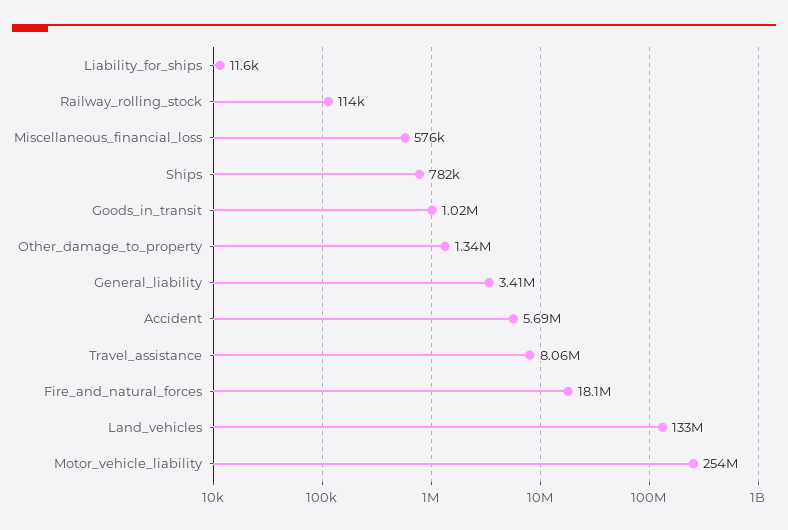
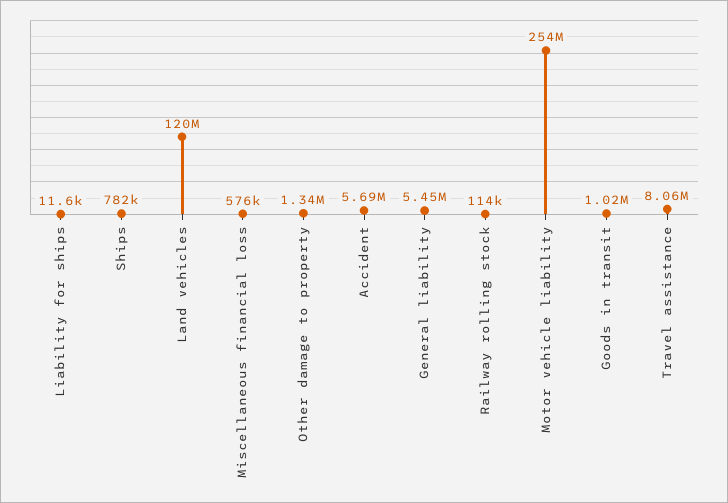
General_liability: 3410000 -> 5450000
Fire_and_natural_forces: 18100000 -> none
Land_vehicles: 133000000 -> 120000000

